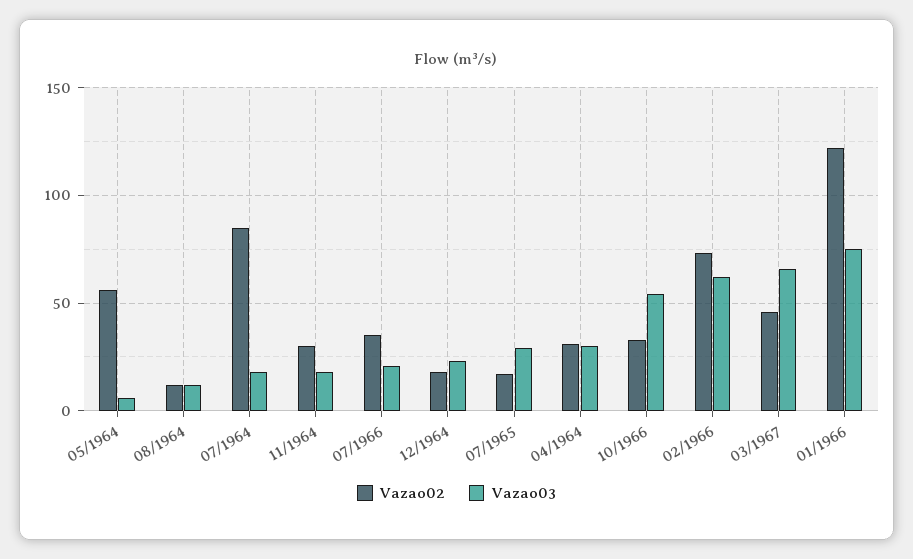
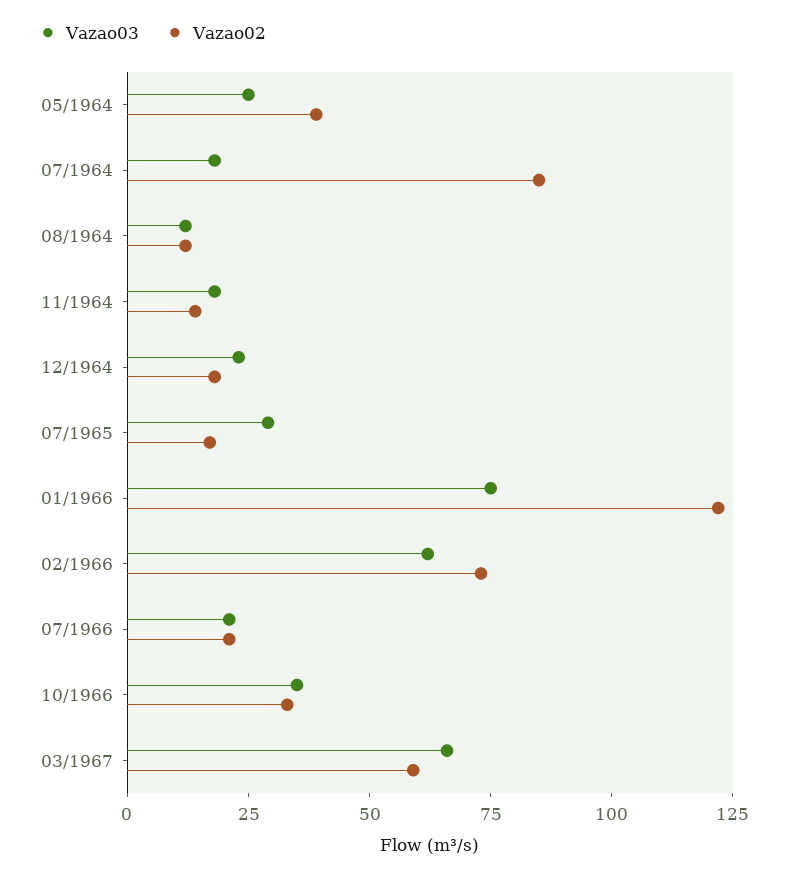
Vazao02, 05/1964: 55 -> 40
Vazao03, 05/1964: 5 -> 25
Vazao02, 11/1964: 30 -> 15
Vazao02, 07/1966: 35 -> 20
Vazao02, 04/1964: 30 -> none
Vazao03, 04/1964: 30 -> none
Vazao03, 10/1966: 55 -> 35
Vazao02, 03/1967: 45 -> 60

